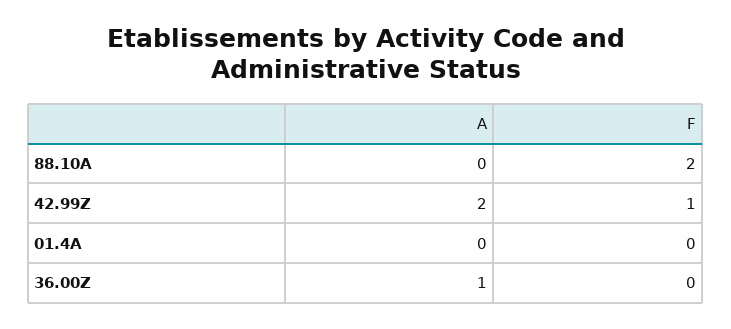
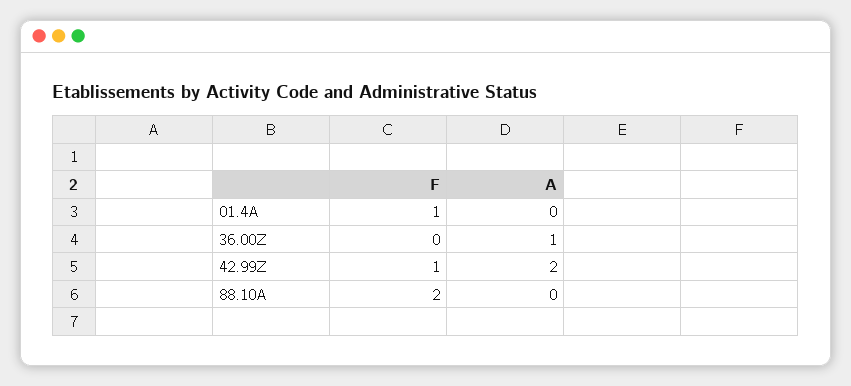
F, 01.4A: 0 -> 1

